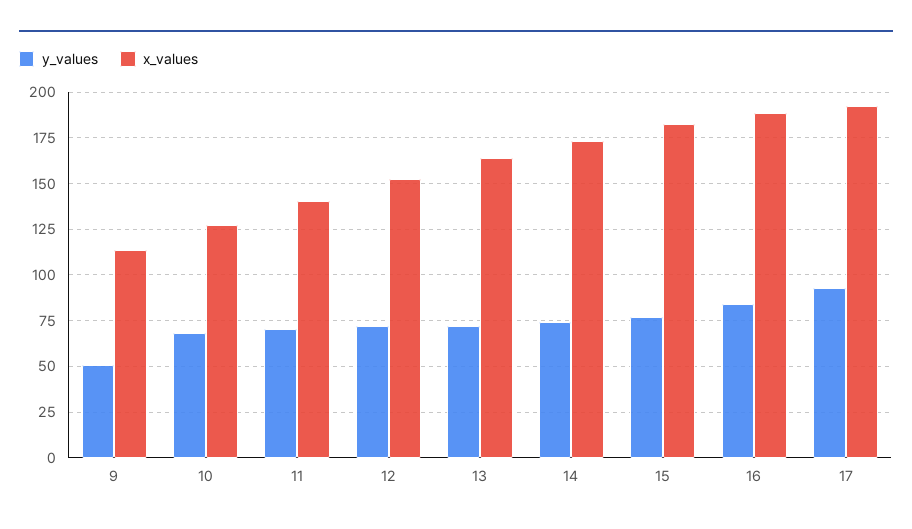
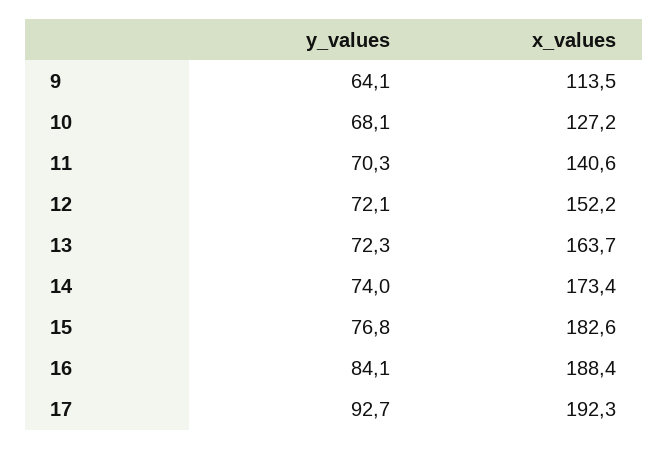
y_values, 9: 50 -> 64.1

